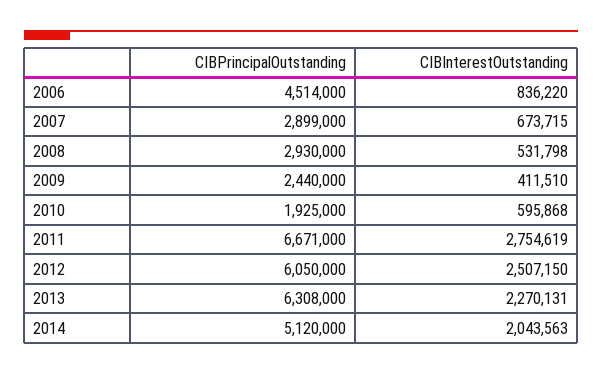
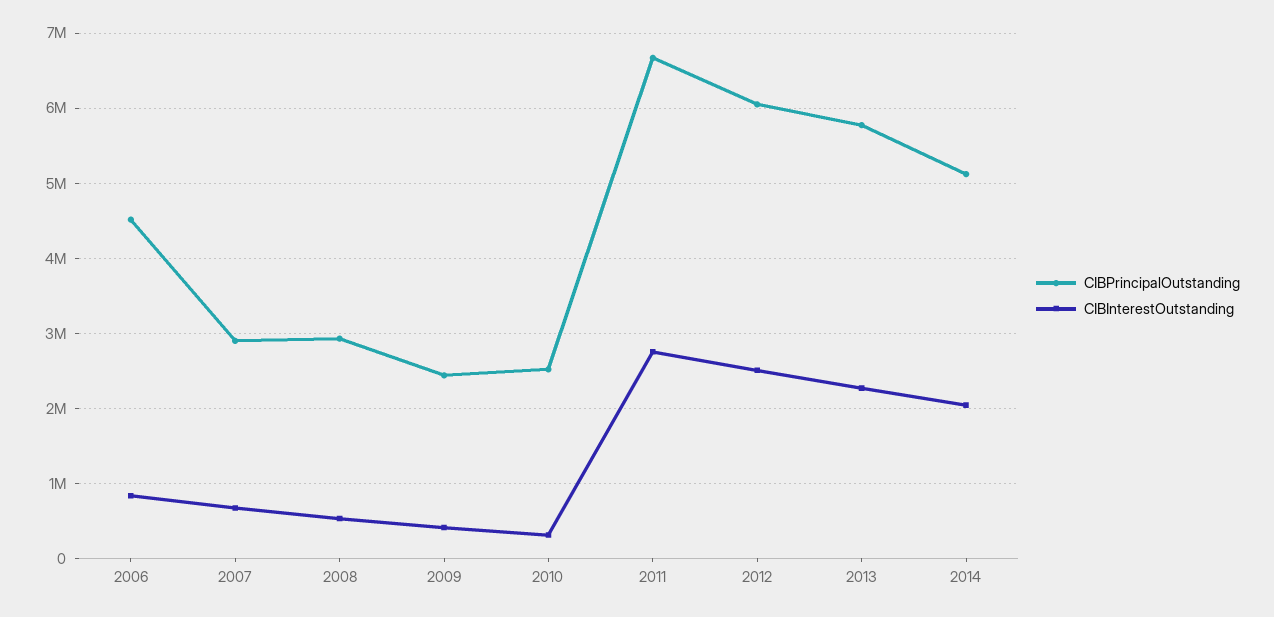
CIBPrincipalOutstanding, 2010: 1925000 -> 2500000
CIBInterestOutstanding, 2010: 595868 -> 300000
CIBPrincipalOutstanding, 2013: 6308000 -> 5800000

